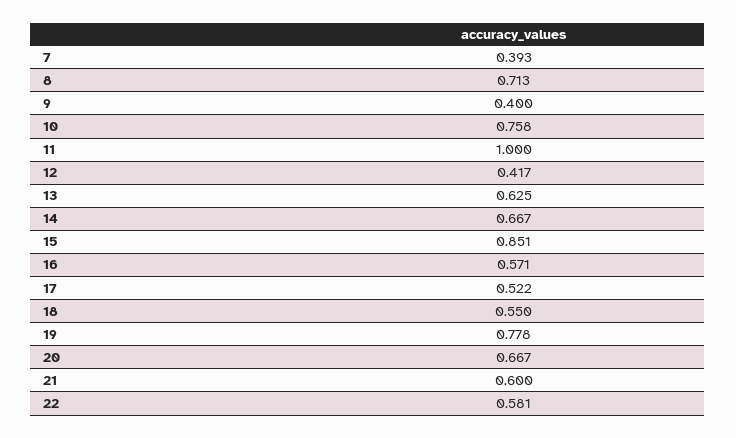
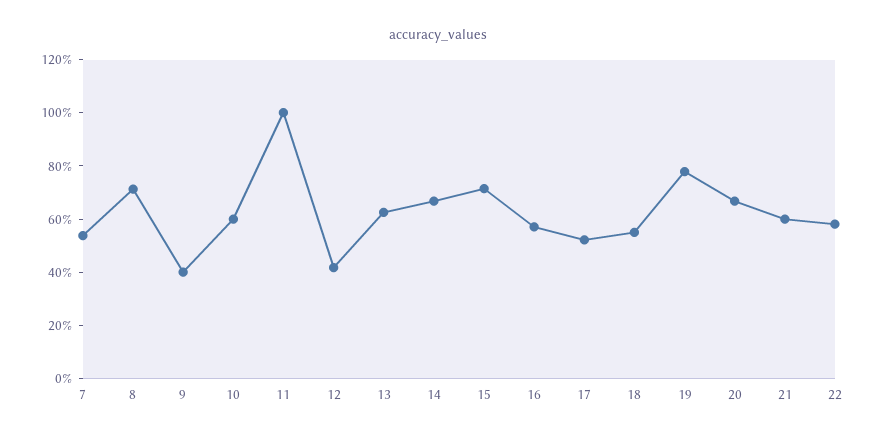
7: 0.393 -> 0.55
10: 0.758 -> 0.6
15: 0.851 -> 0.7

